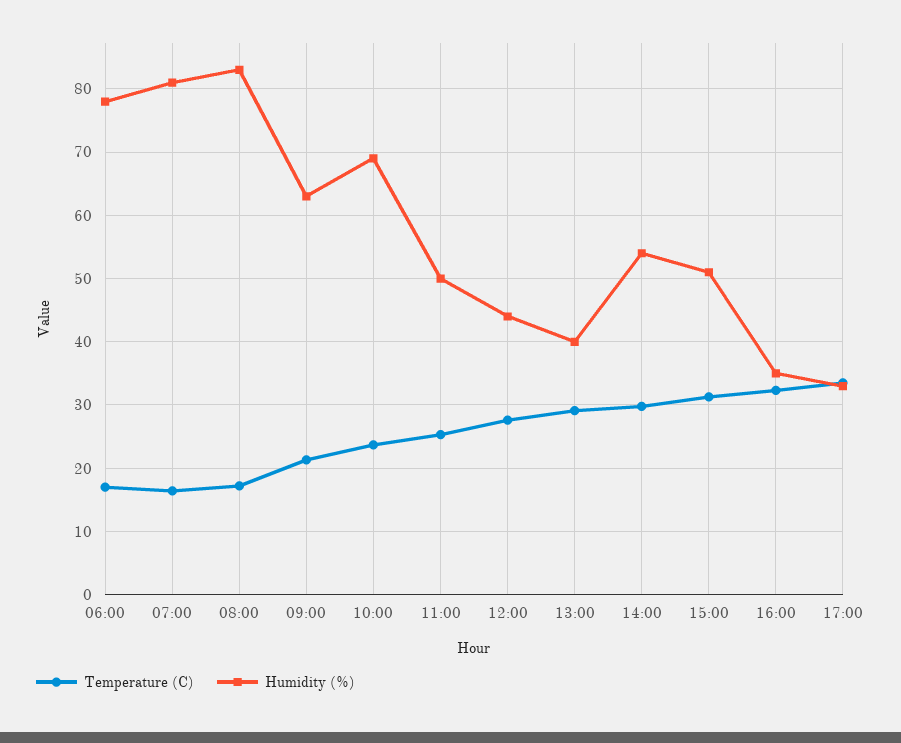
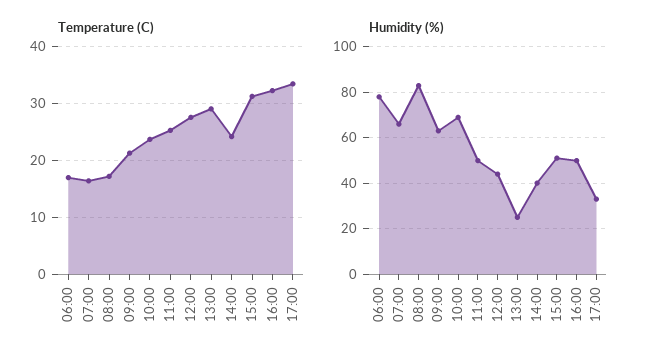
Humidity (%), 07:00: 81 -> 65
Humidity (%), 13:00: 40 -> 25
Temperature (C), 14:00: 30 -> 24
Humidity (%), 14:00: 54 -> 40
Humidity (%), 16:00: 35 -> 50

